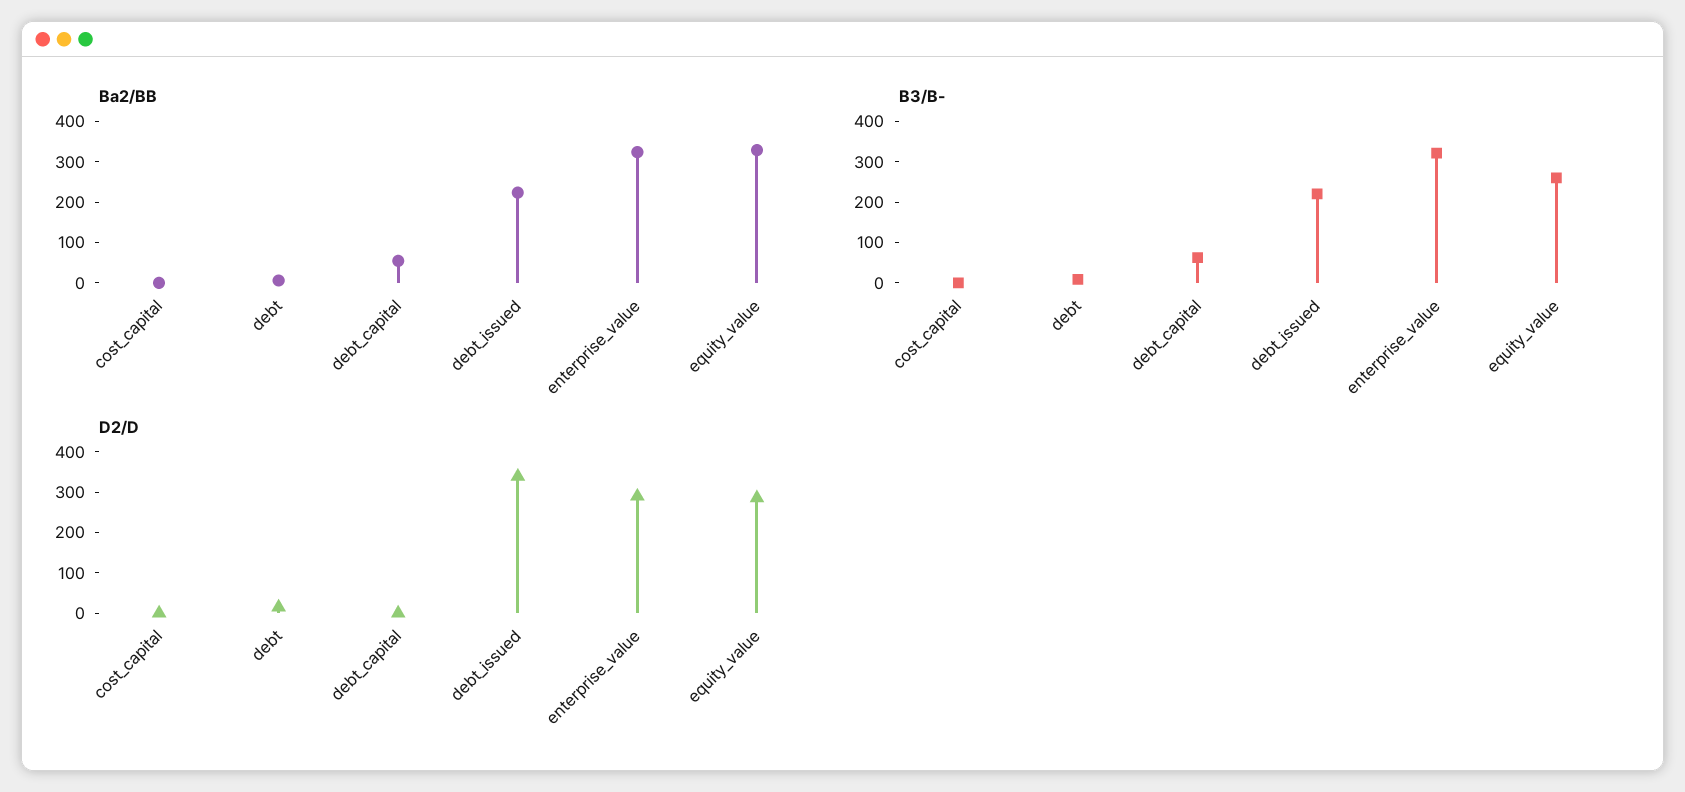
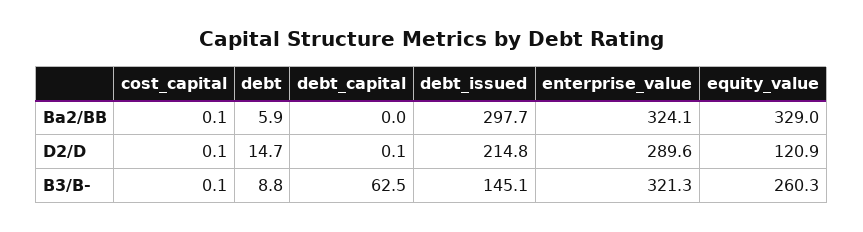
Ba2/BB, debt_capital: 60 -> 0
Ba2/BB, debt_issued: 220 -> 297.7
B3/B-, debt_issued: 220 -> 145.1
D2/D, debt_issued: 340 -> 214.8
D2/D, equity_value: 280 -> 120.9

